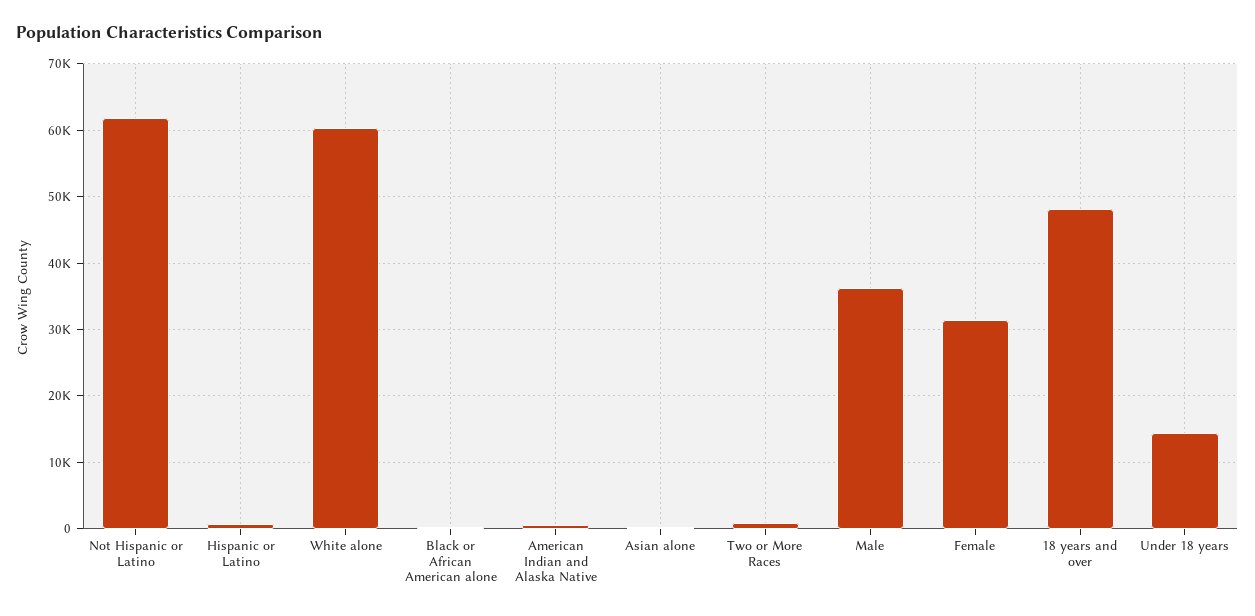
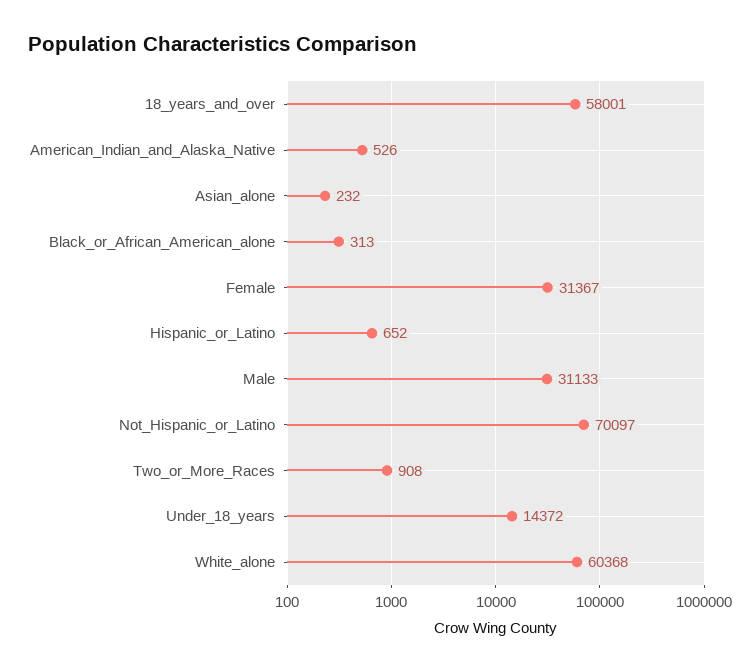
Not Hispanic or Latino: 62000 -> 70097
Male: 36000 -> 31133
18 years and over: 48000 -> 58001

